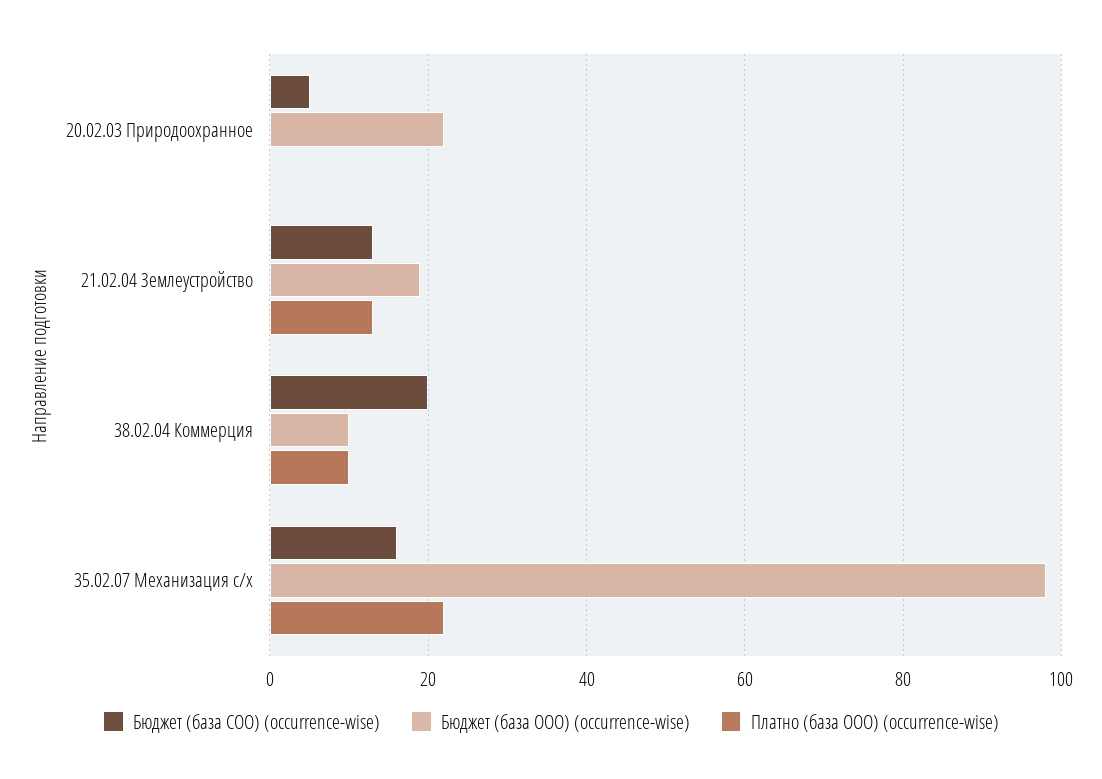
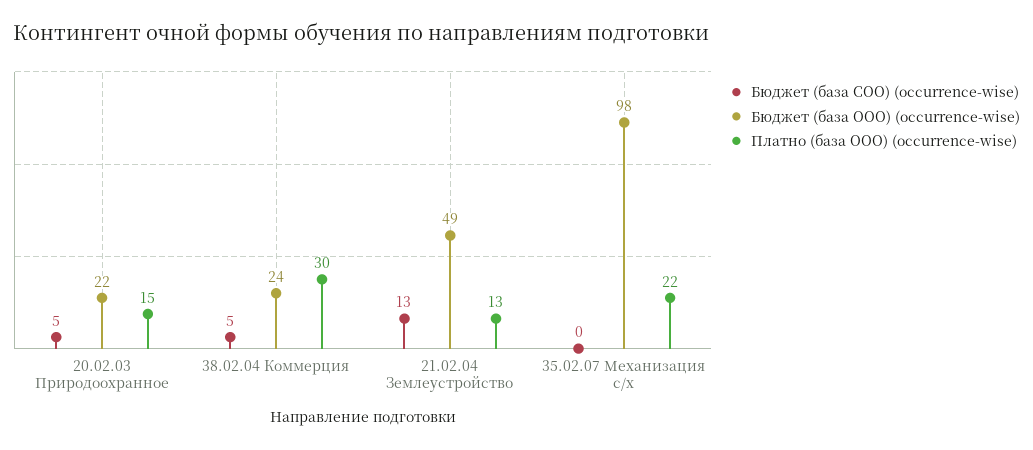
Платно (база ООО) (occurrence-wise), 20.02.03 Природоохранное: 0 -> 15
Бюджет (база ООО) (occurrence-wise), 21.02.04 Землеустройство: 20 -> 49
Бюджет (база СОО) (occurrence-wise), 38.02.04 Коммерция: 20 -> 5
Бюджет (база ООО) (occurrence-wise), 38.02.04 Коммерция: 10 -> 24
Платно (база ООО) (occurrence-wise), 38.02.04 Коммерция: 10 -> 30
Бюджет (база СОО) (occurrence-wise), 35.02.07 Механизация с/х: 15 -> 0

